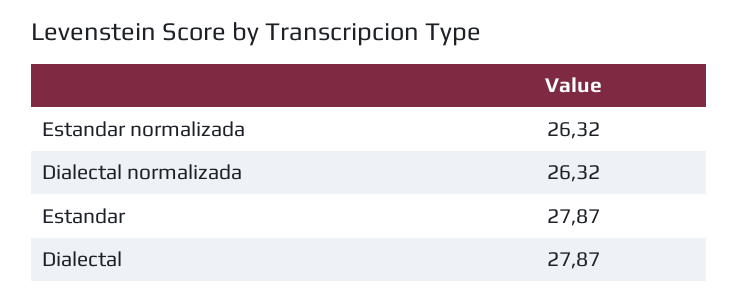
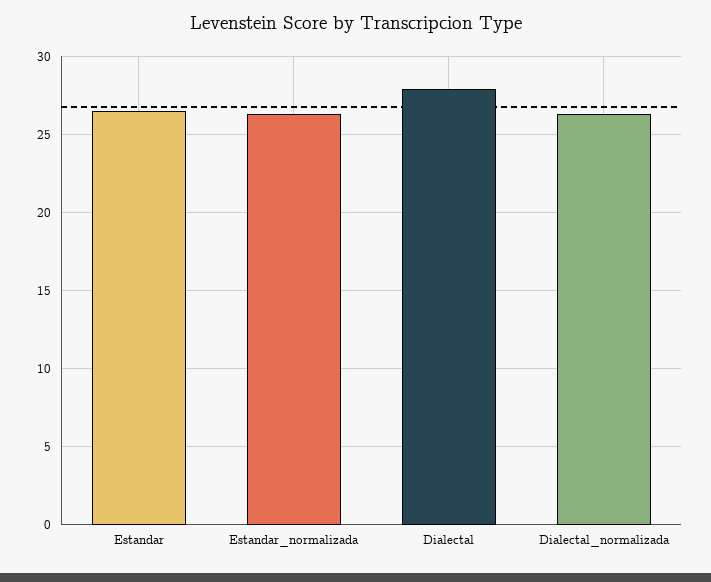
Estandar: 27.87 -> 26.5

